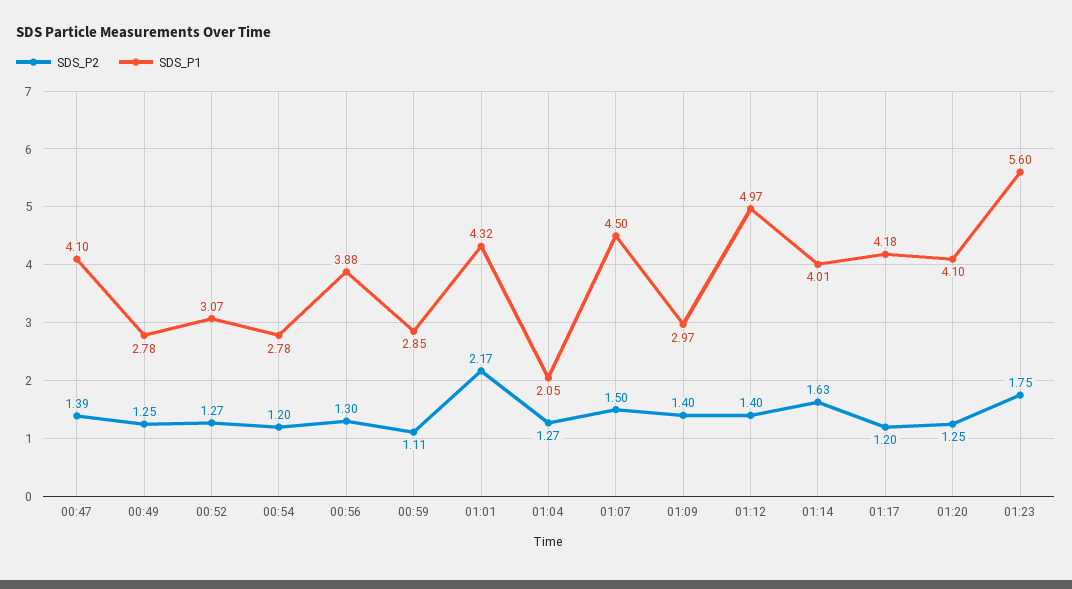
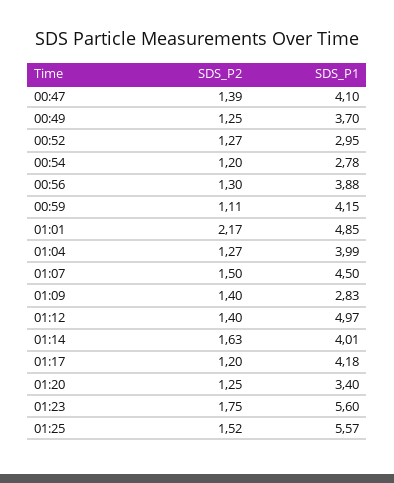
SDS_P1, 00:49: 2.78 -> 3.7
SDS_P1, 00:52: 3.07 -> 2.95
SDS_P1, 00:59: 2.85 -> 4.15
SDS_P1, 01:01: 4.32 -> 4.85
SDS_P1, 01:04: 2.05 -> 3.99
SDS_P1, 01:09: 2.97 -> 2.83
SDS_P1, 01:20: 4.1 -> 3.4
SDS_P2, 01:25: none -> 1.52
SDS_P1, 01:25: none -> 5.57

